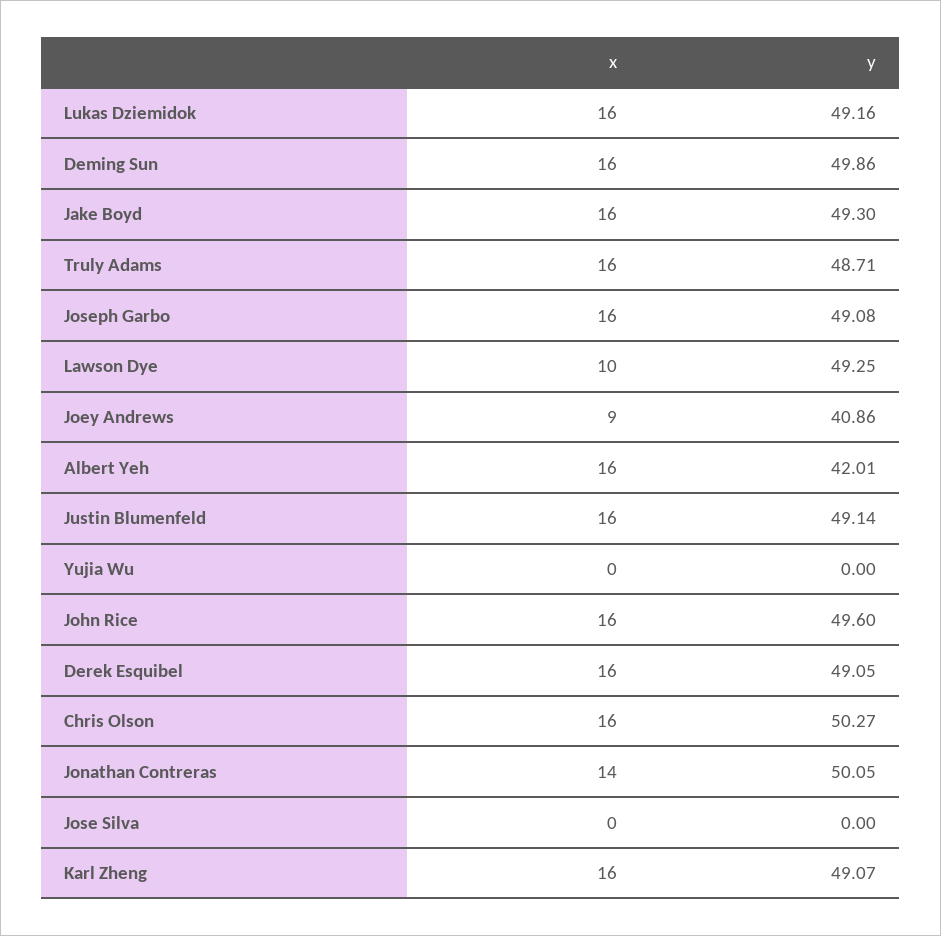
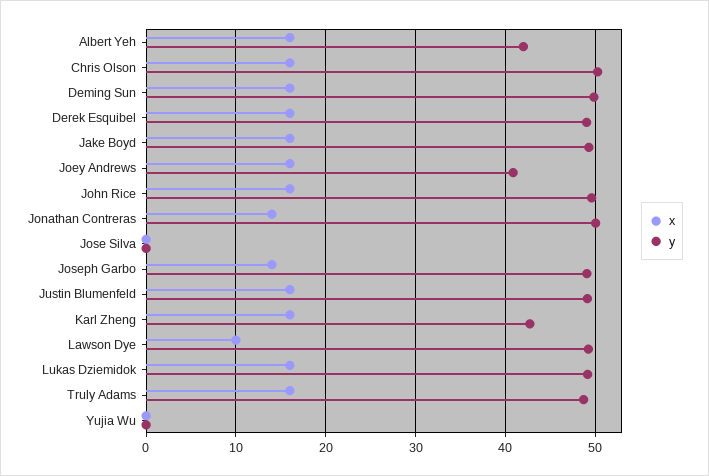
x, Joseph Garbo: 16 -> 14
x, Joey Andrews: 9 -> 16
y, Karl Zheng: 49.07 -> 43

